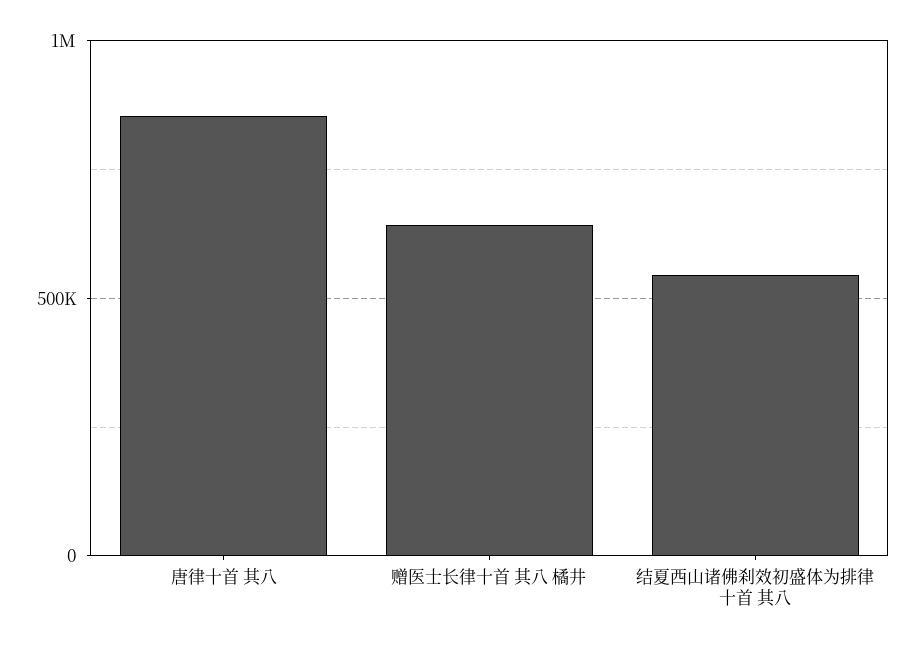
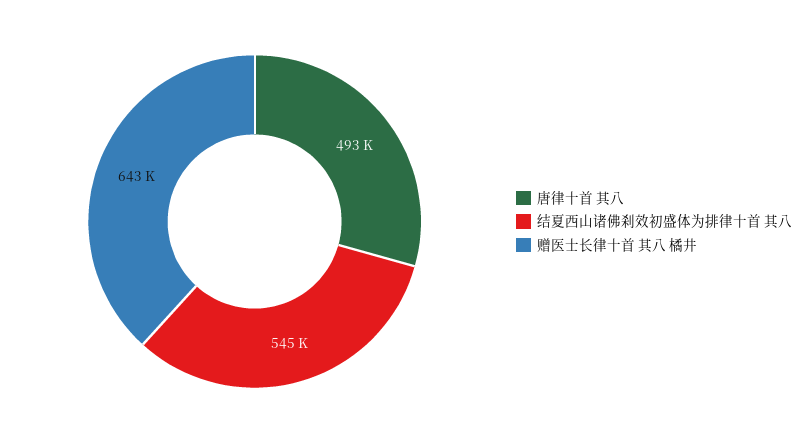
唐律十首 其八: 850000 -> 493000

